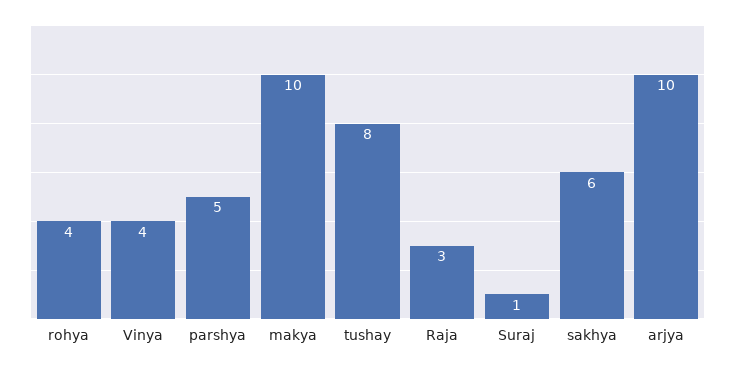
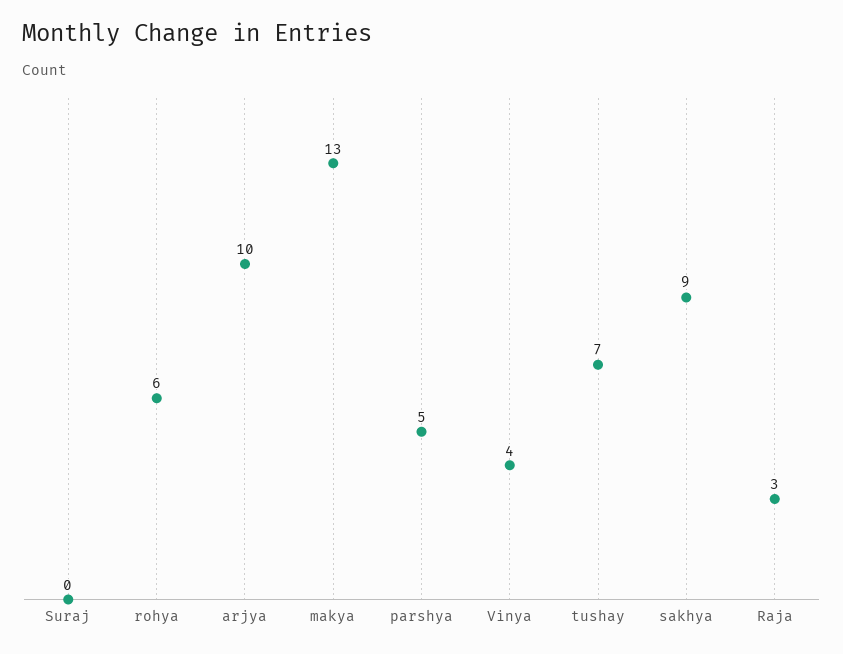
rohya: 4 -> 6
makya: 10 -> 13
tushay: 8 -> 7
Suraj: 1 -> 0
sakhya: 6 -> 9

